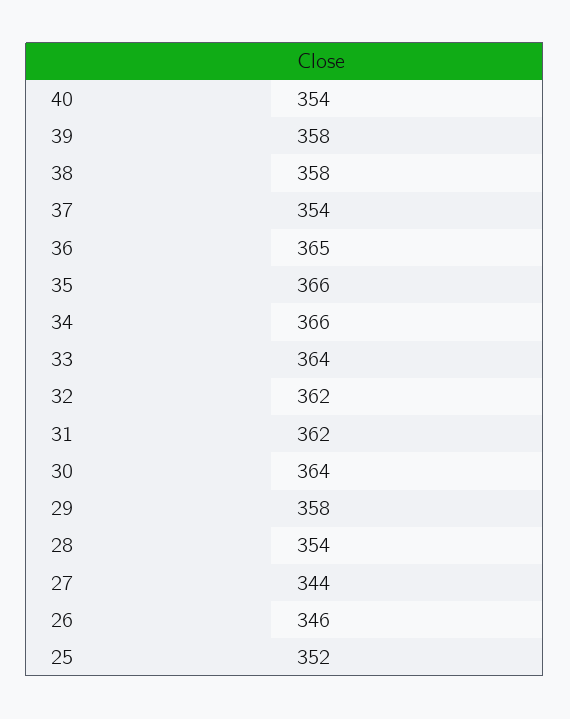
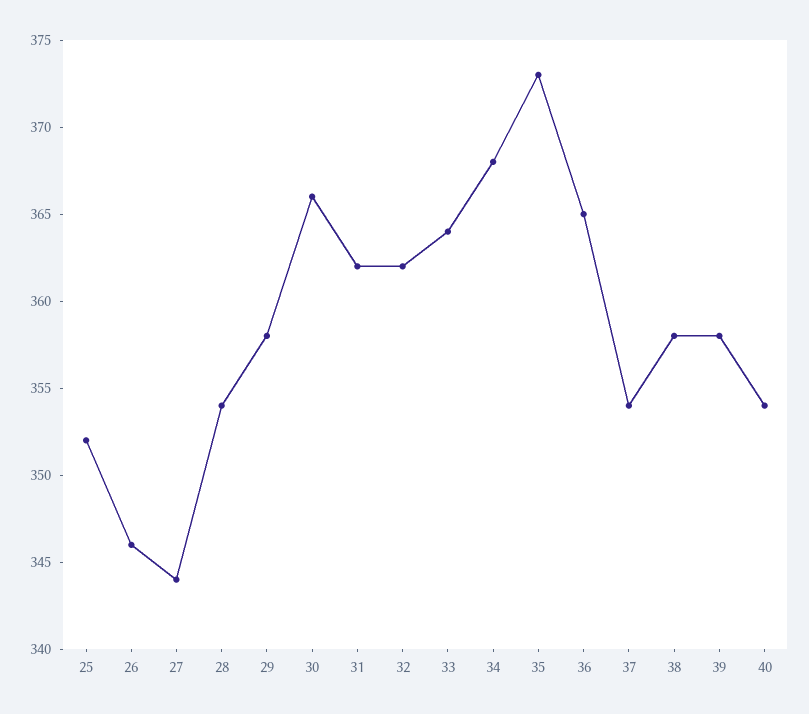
35: 366 -> 373
34: 366 -> 368
30: 364 -> 366

